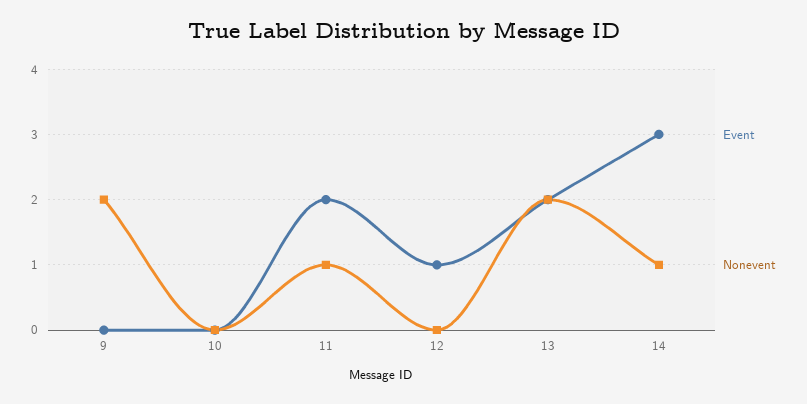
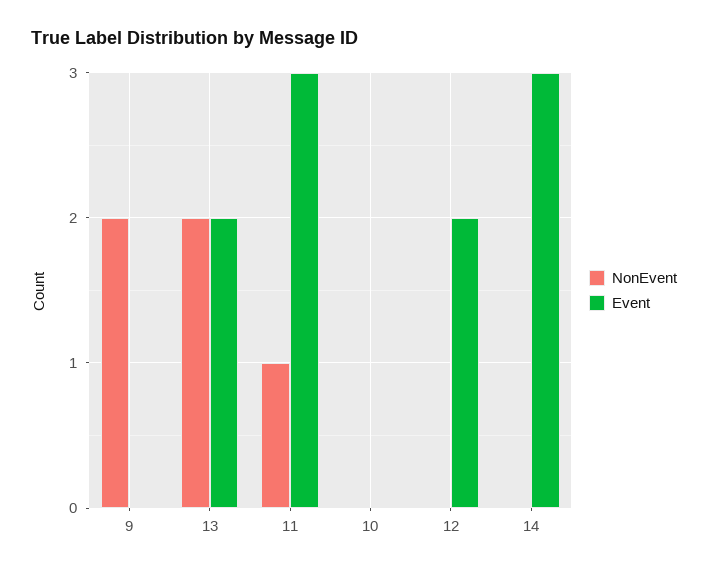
Event, 11: 2 -> 3
Event, 12: 1 -> 2
Nonevent, 14: 1 -> 0

